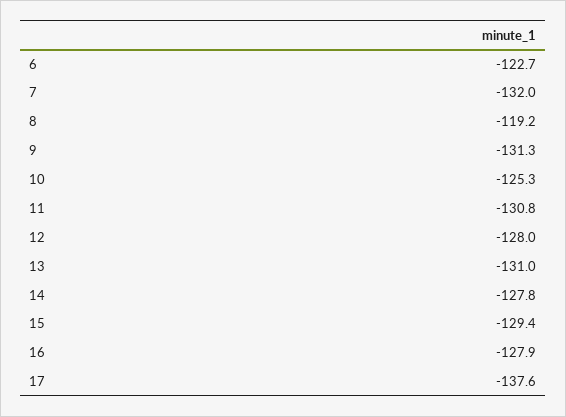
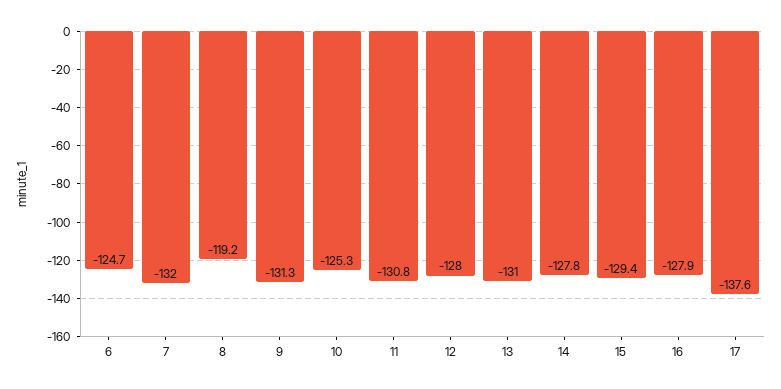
6: -122.7 -> -124.7

